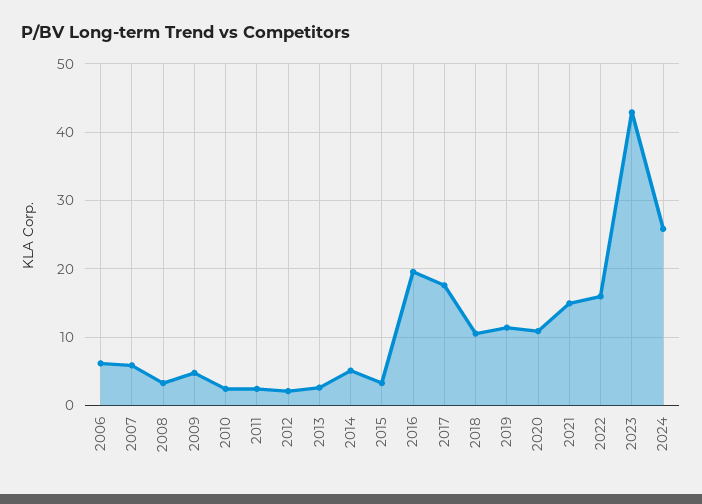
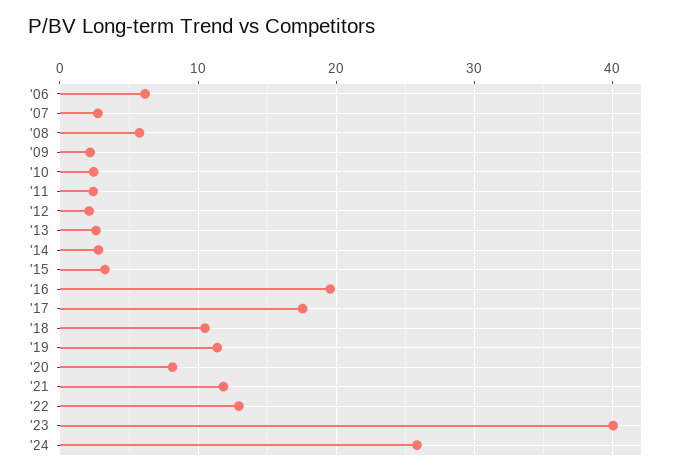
2007: 6 -> 3
2008: 3 -> 6
2009: 5 -> 2
2014: 5 -> 3
2020: 11 -> 8
2021: 15 -> 12
2022: 16 -> 13
2023: 43 -> 40

